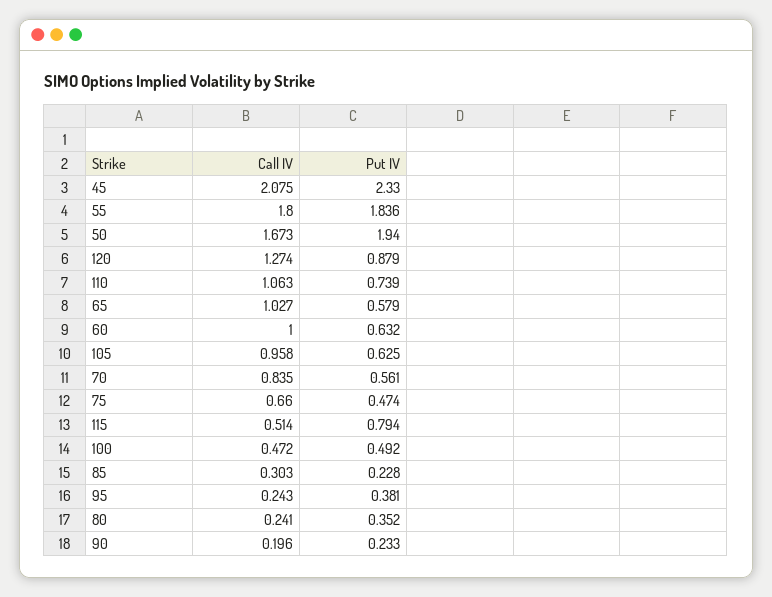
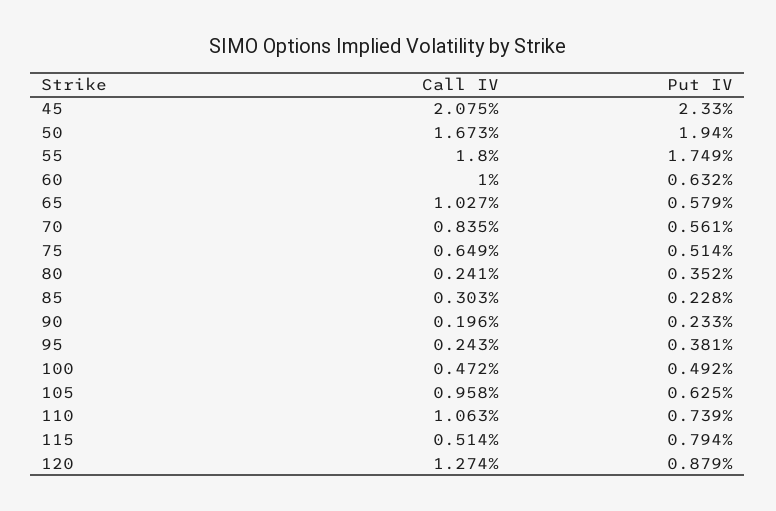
Put IV, 55: 1.836 -> 1.749
Call IV, 75: 0.66 -> 0.649
Put IV, 75: 0.474 -> 0.514

